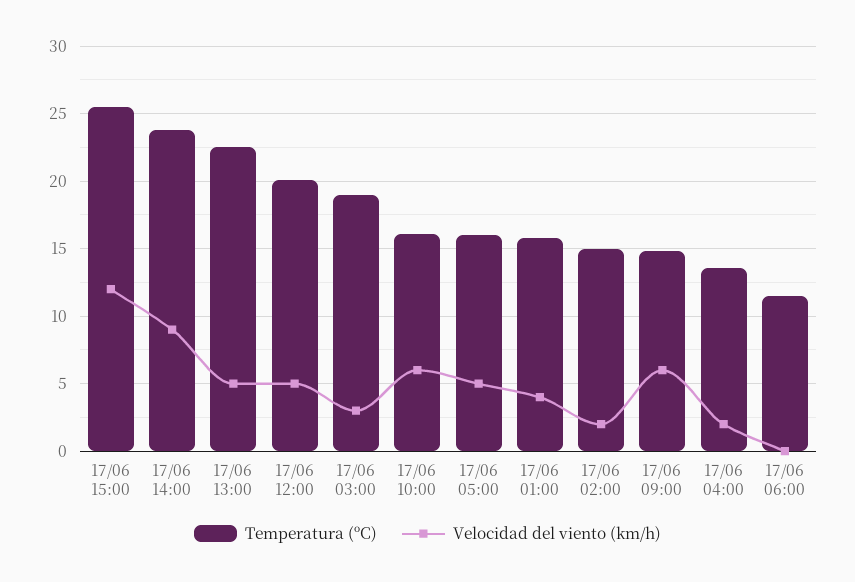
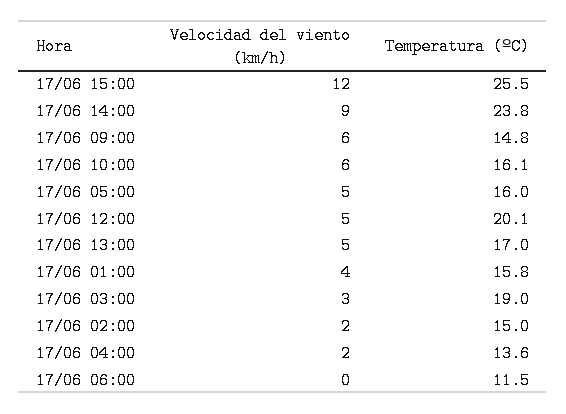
Temperatura (ºC), 17/06 13:00: 22.5 -> 17

